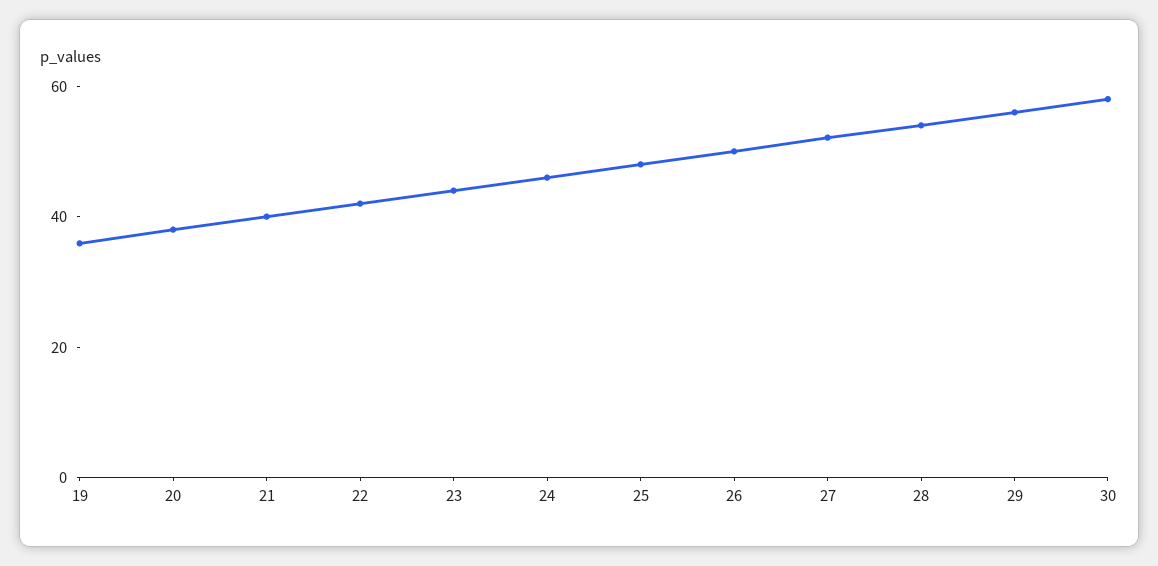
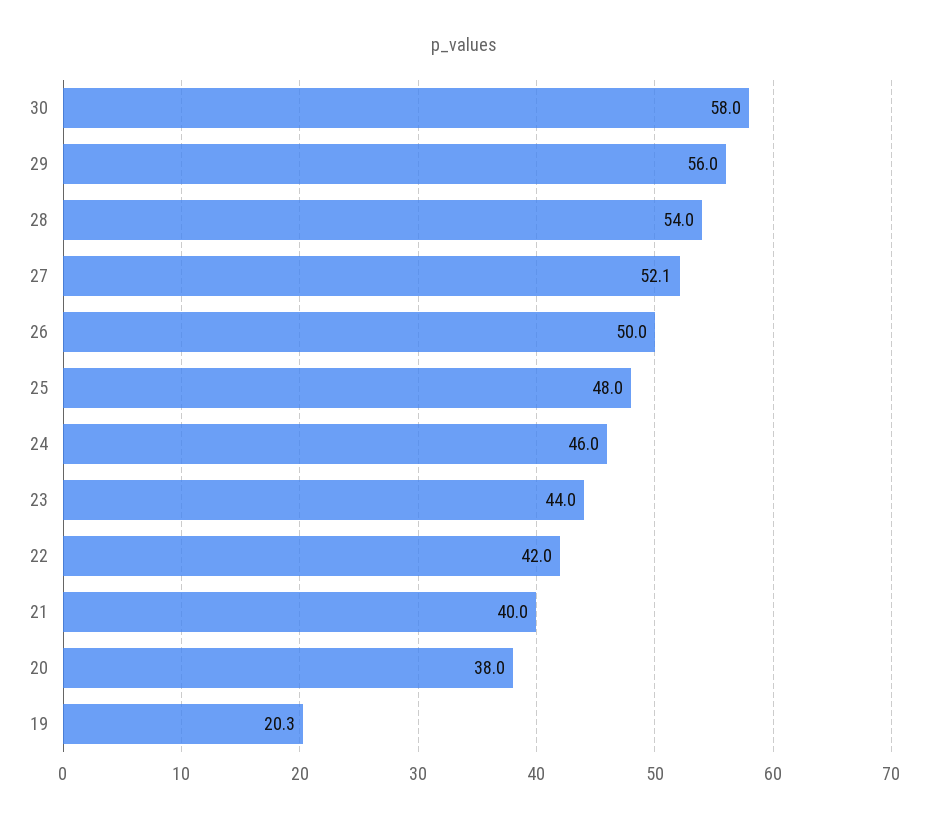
19: 35 -> 20.3

